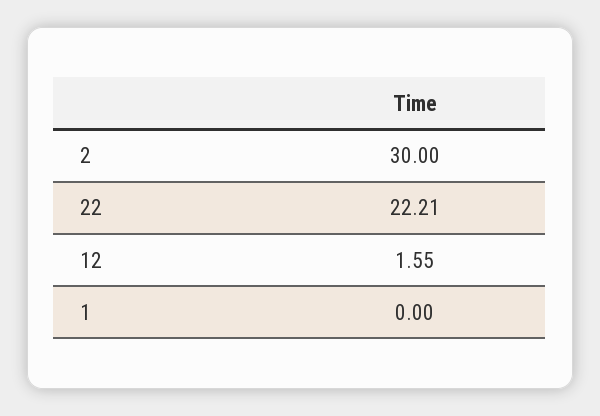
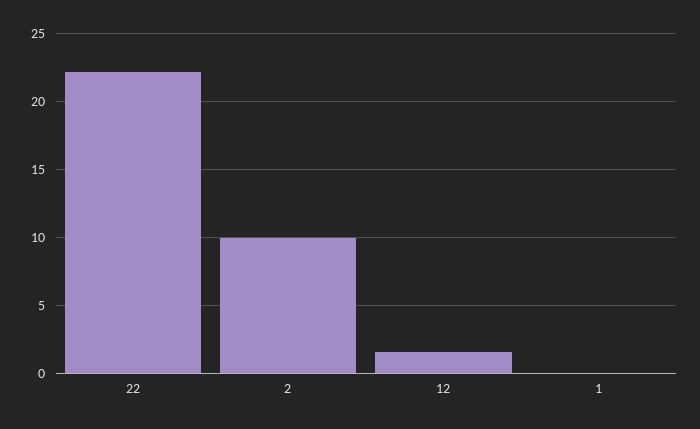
2: 30 -> 10

